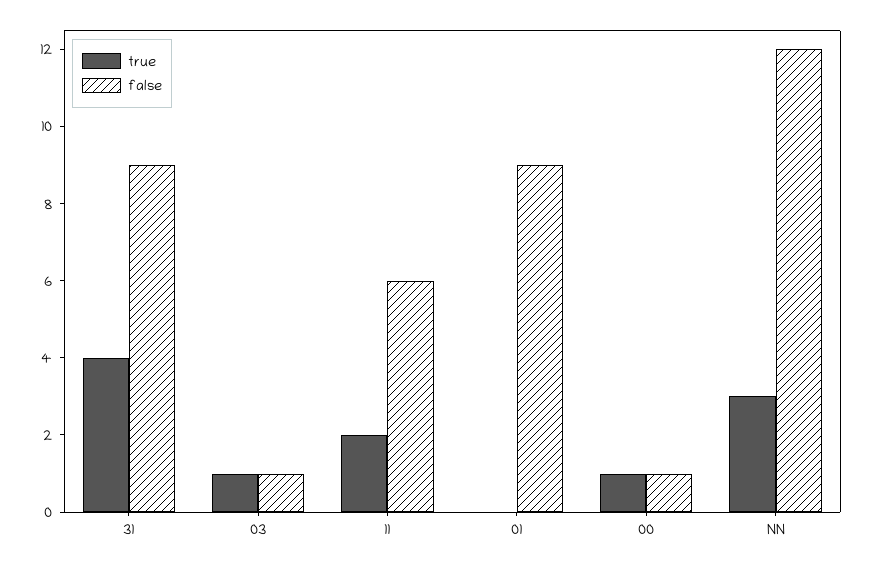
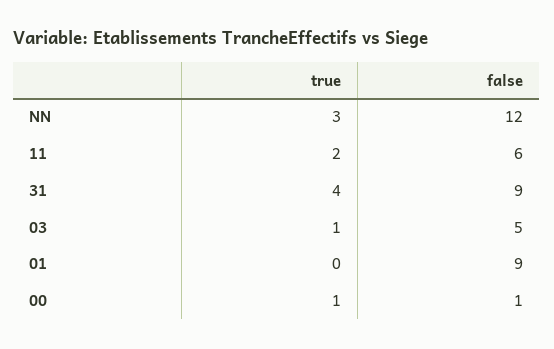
false, 03: 1 -> 5

